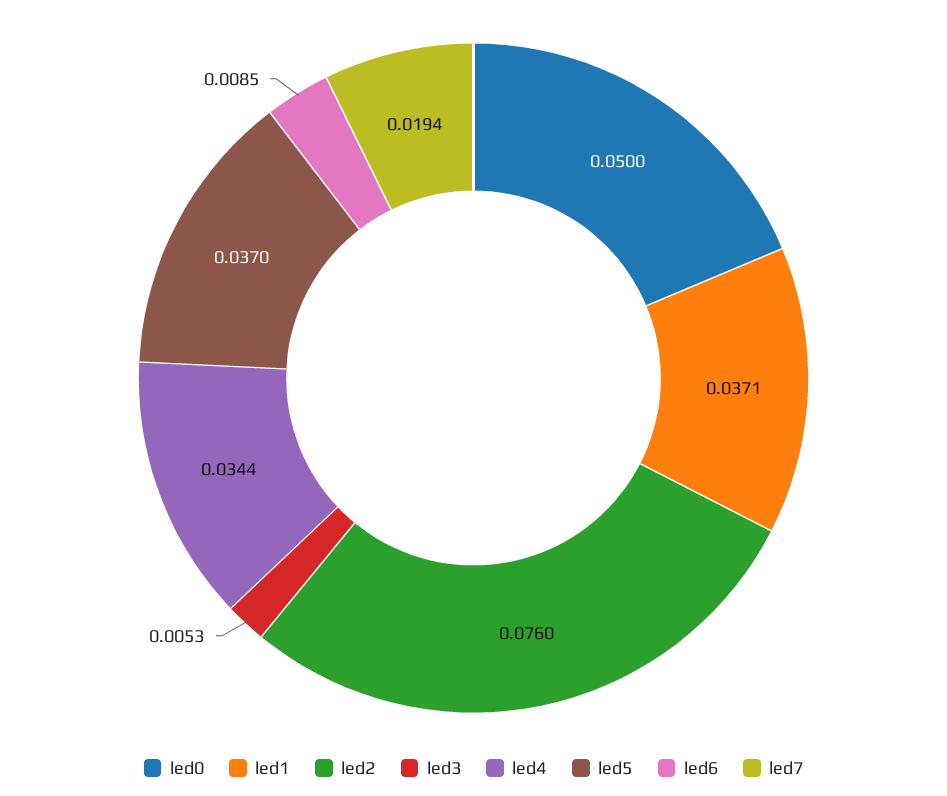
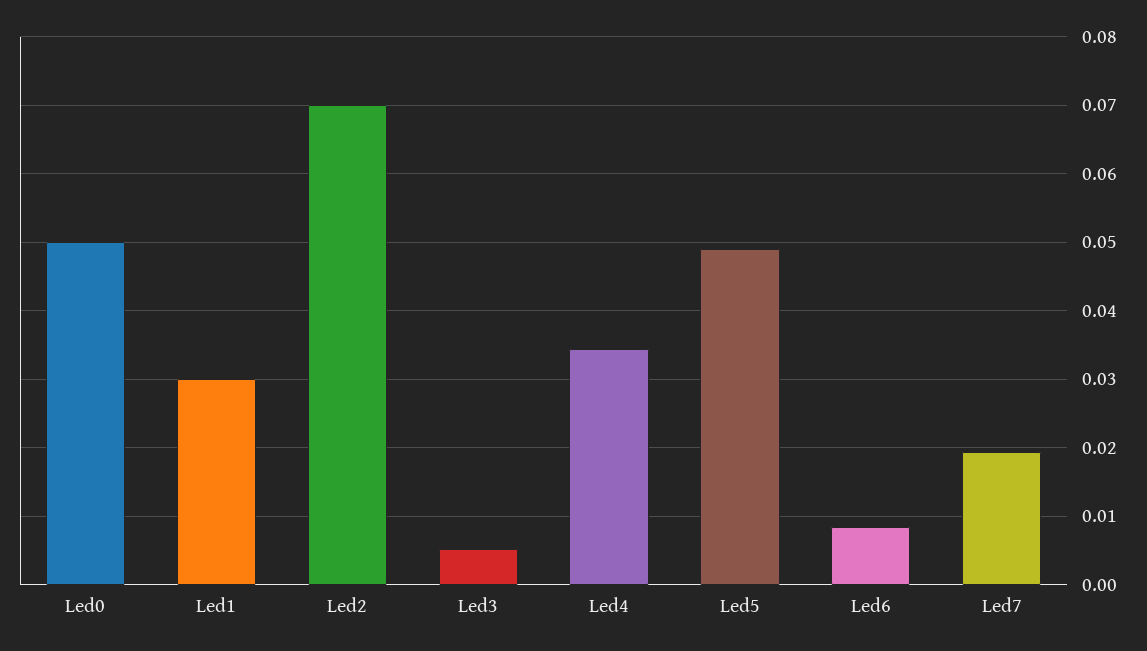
led1: 0.0371 -> 0.03
led2: 0.076 -> 0.07
led5: 0.037 -> 0.049

